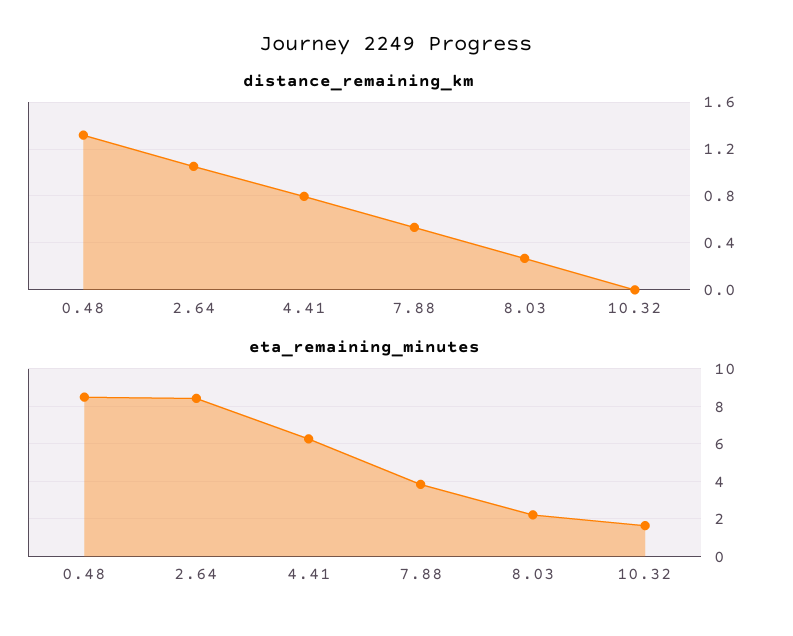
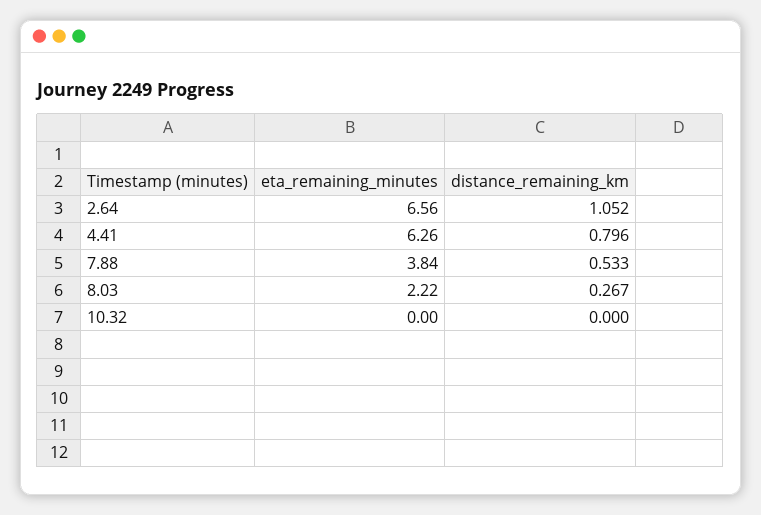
distance_remaining_km, 0.48: 1.3 -> none
eta_remaining_minutes, 0.48: 8.5 -> none
eta_remaining_minutes, 2.64: 8.5 -> 6.56
eta_remaining_minutes, 10.32: 1.5 -> 0

